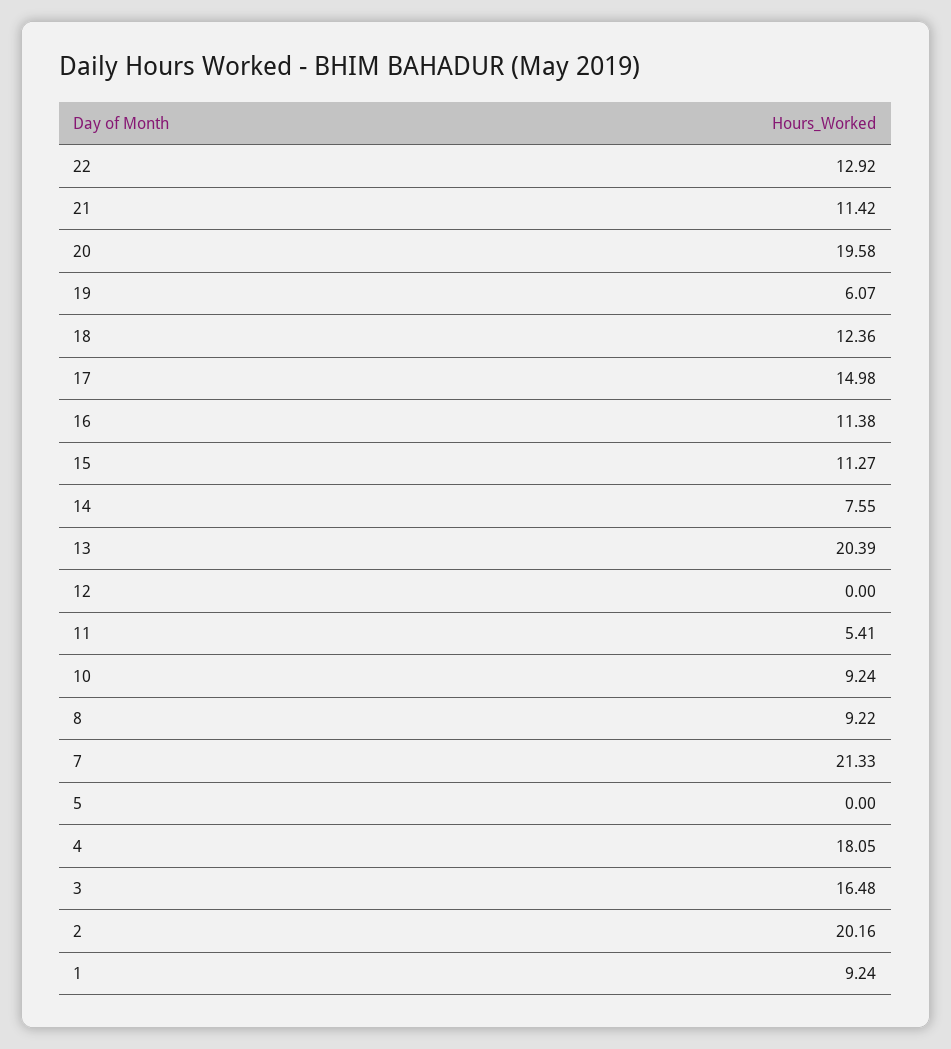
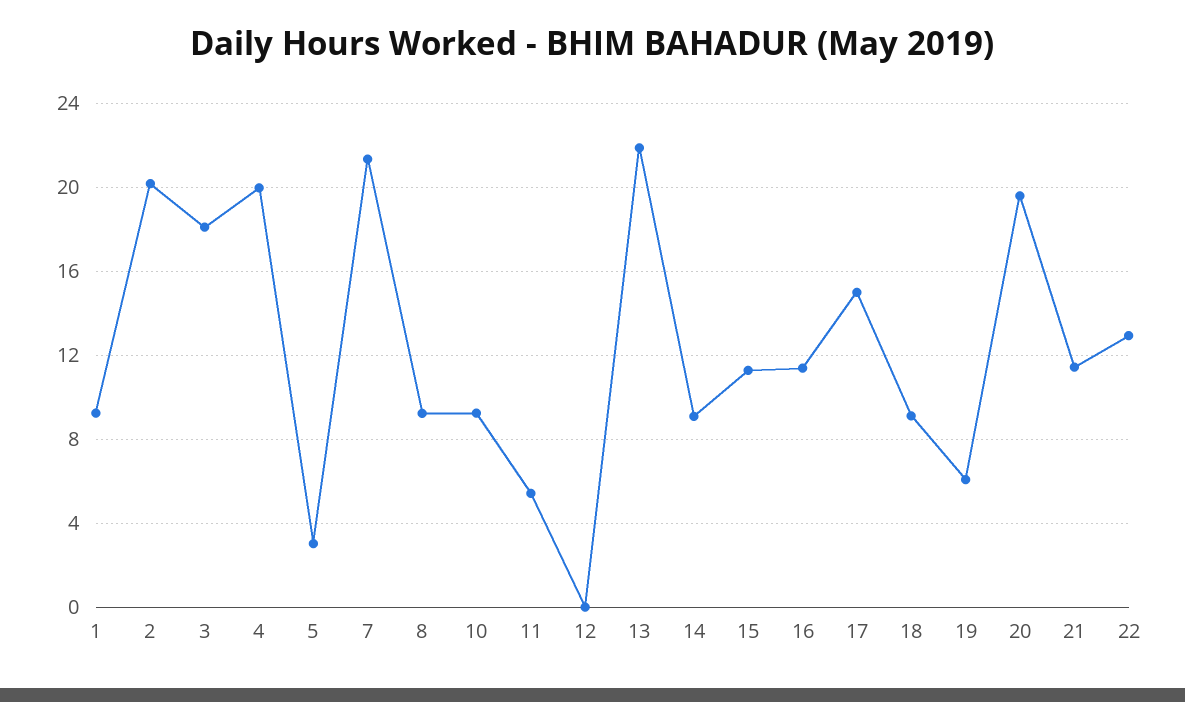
18: 12.36 -> 9
14: 7.55 -> 9
13: 20.39 -> 22
5: 0 -> 3
4: 18.05 -> 20
3: 16.48 -> 18

